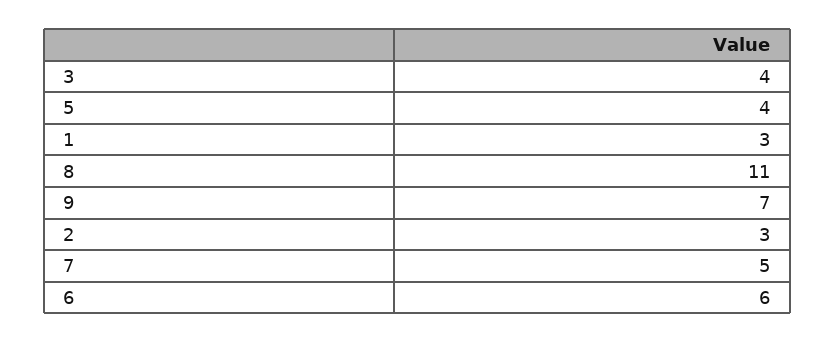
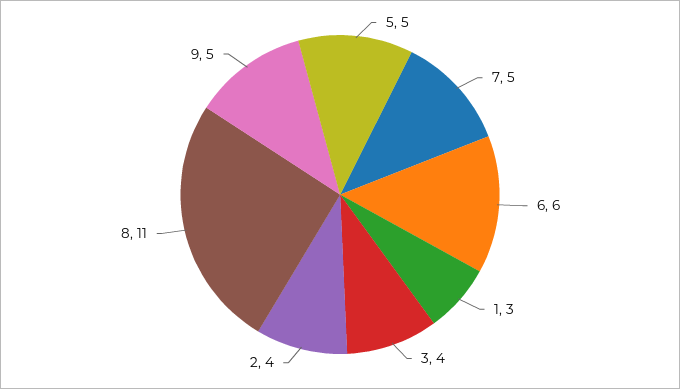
5: 4 -> 5
9: 7 -> 5
2: 3 -> 4

